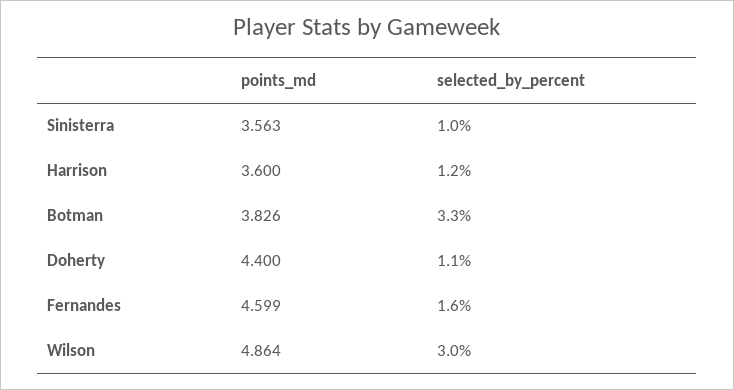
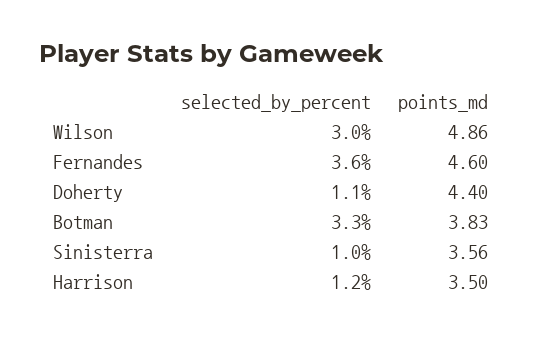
points_md, Harrison: 3.6 -> 3.5
selected_by_percent, Fernandes: 1.6 -> 3.6

